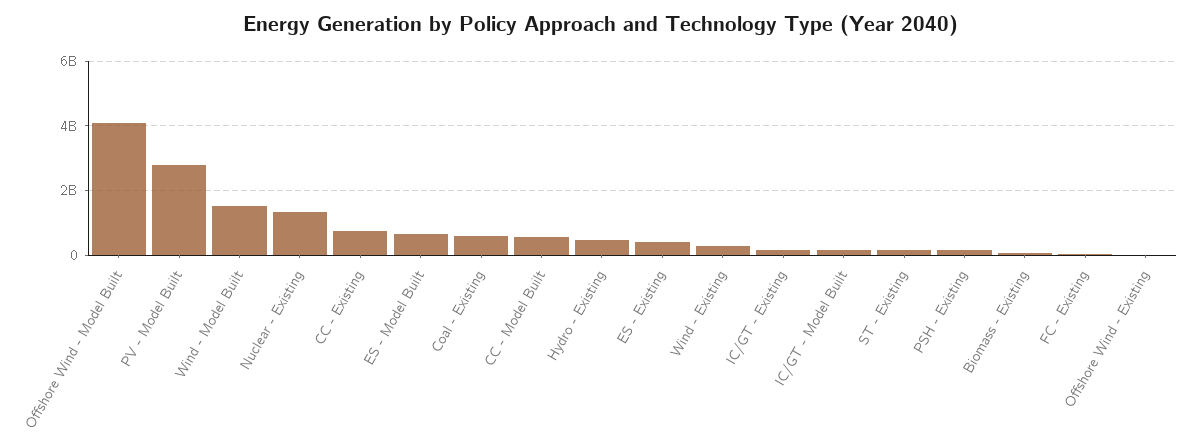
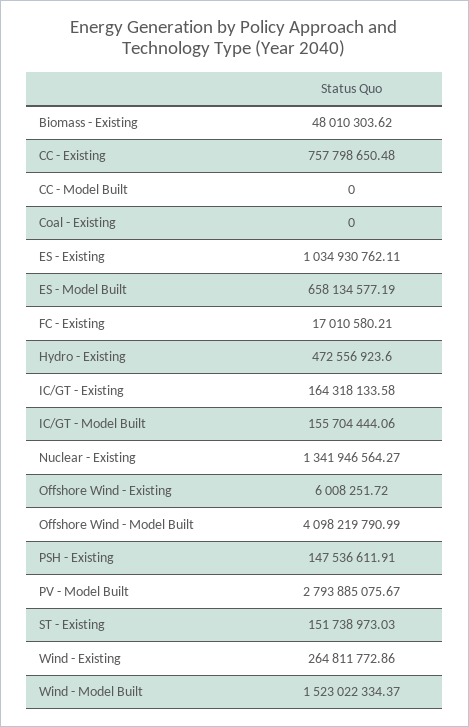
Coal - Existing: 600000000 -> 0
CC - Model Built: 600000000 -> 0
ES - Existing: 400000000 -> 1034930762.11

